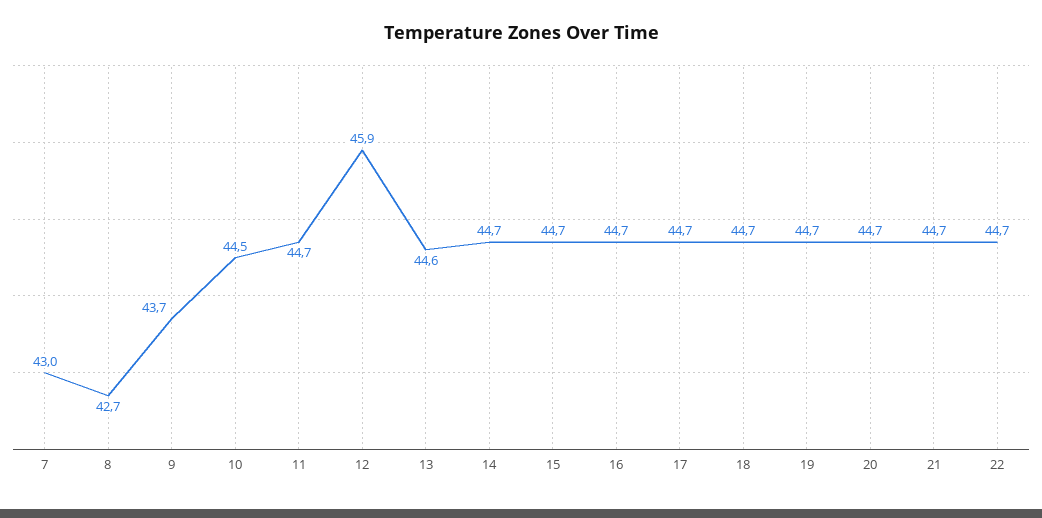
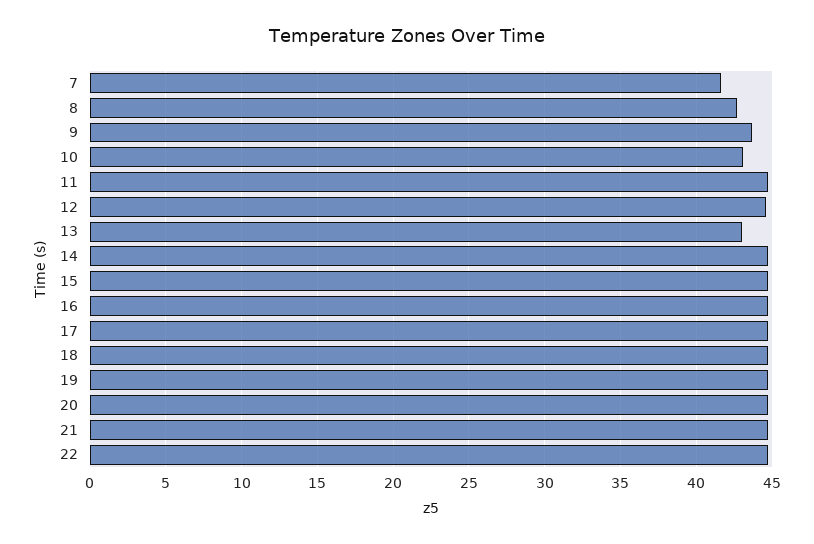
7: 43 -> 41.5
10: 44.5 -> 43
12: 45.9 -> 44.5
13: 44.6 -> 43

